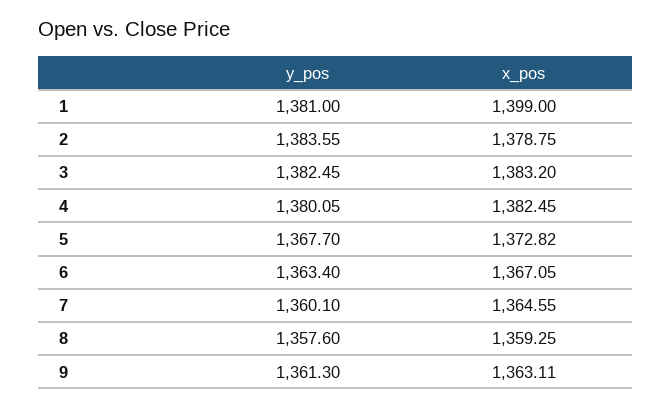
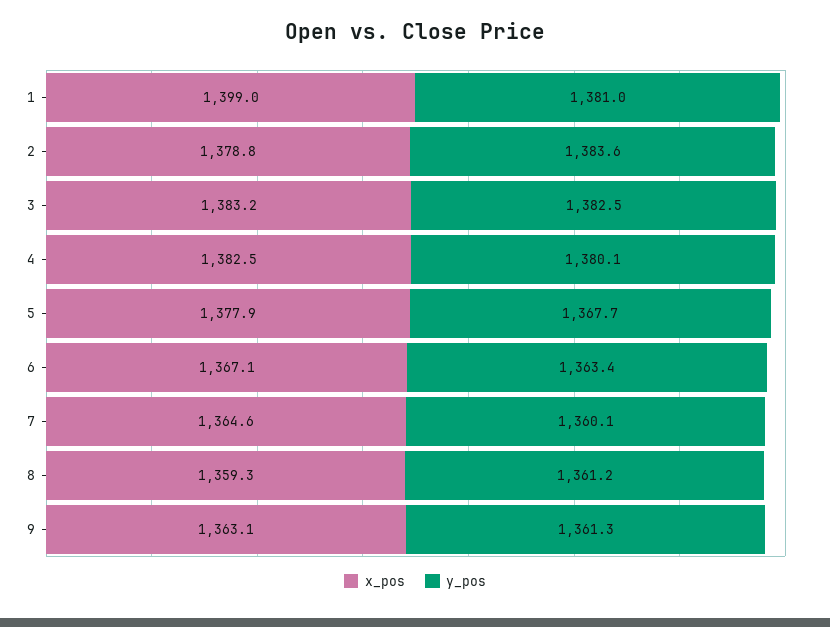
x_pos, 5: 1372.82 -> 1377.9
y_pos, 8: 1357.6 -> 1361.2

